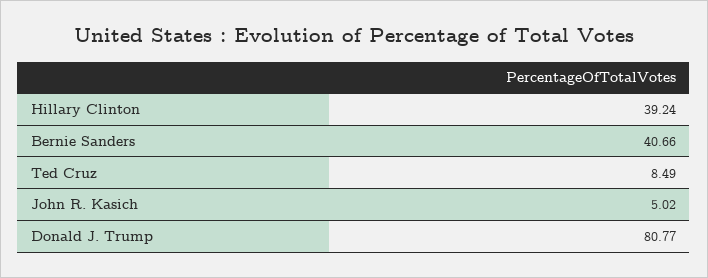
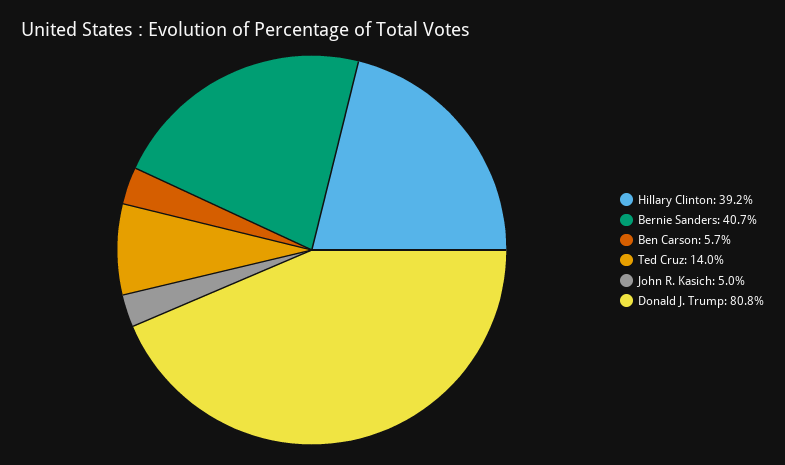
Ted Cruz: 8.49 -> 14
Ben Carson: none -> 5.7

